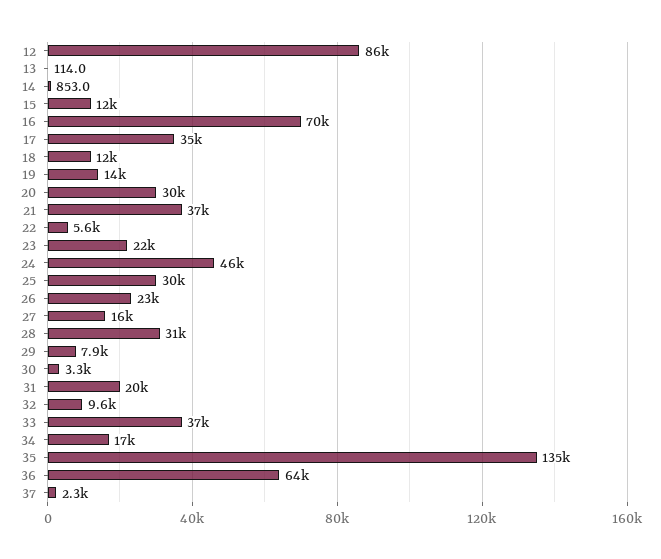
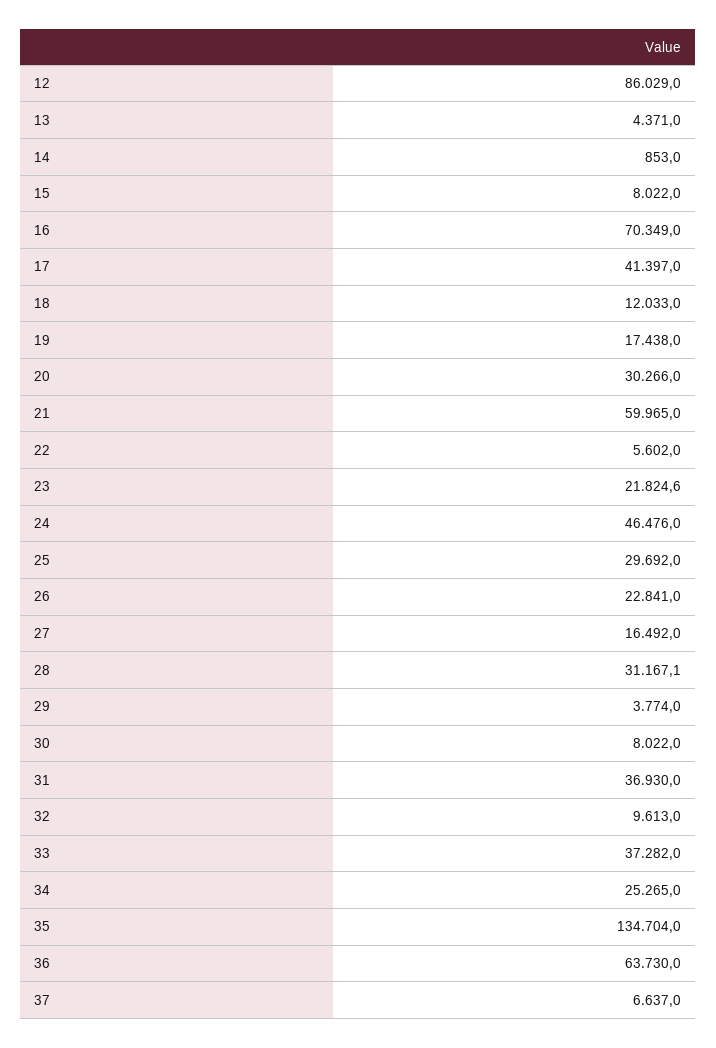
13: 114 -> 4371
15: 12000 -> 8022
17: 35000 -> 41397
19: 14000 -> 17438
21: 37000 -> 59965
29: 7900 -> 3774
30: 3300 -> 8022
31: 20000 -> 36930
34: 17000 -> 25265
37: 2300 -> 6637

